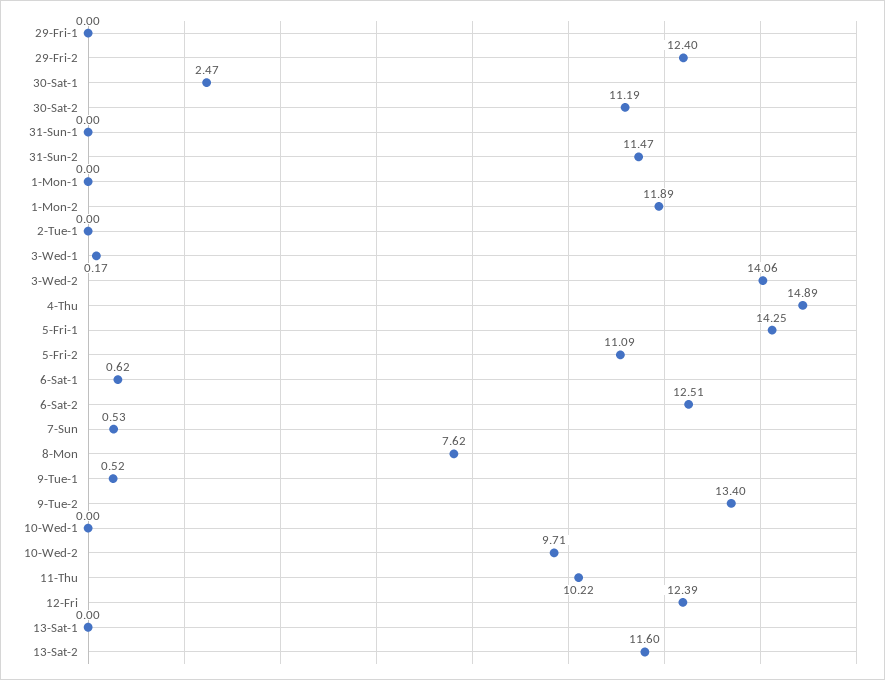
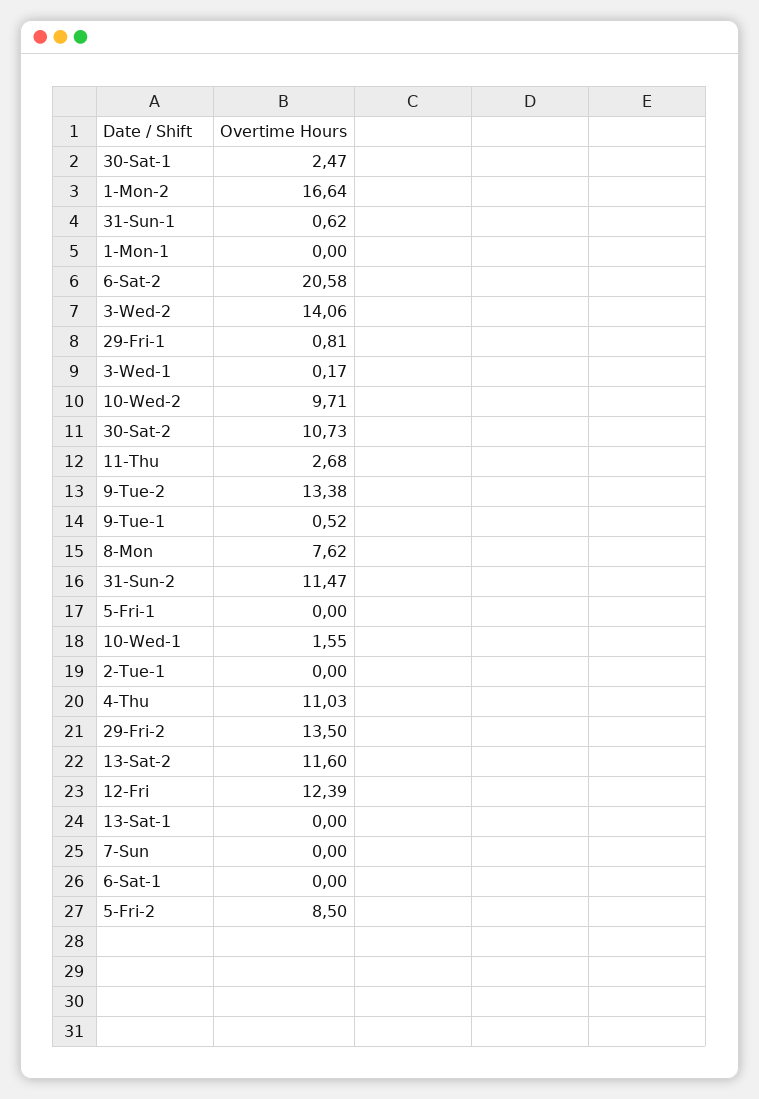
29-Fri-1: 0 -> 0.81
29-Fri-2: 12.4 -> 13.5
30-Sat-2: 11.19 -> 10.73
31-Sun-1: 0 -> 0.62
1-Mon-2: 11.89 -> 16.64
4-Thu: 14.89 -> 11.03
5-Fri-1: 14.25 -> 0
5-Fri-2: 11.09 -> 8.5
6-Sat-1: 0.62 -> 0
6-Sat-2: 12.51 -> 20.58
7-Sun: 0.53 -> 0
9-Tue-2: 13.4 -> 13.38
10-Wed-1: 0 -> 1.55
11-Thu: 10.22 -> 2.68

